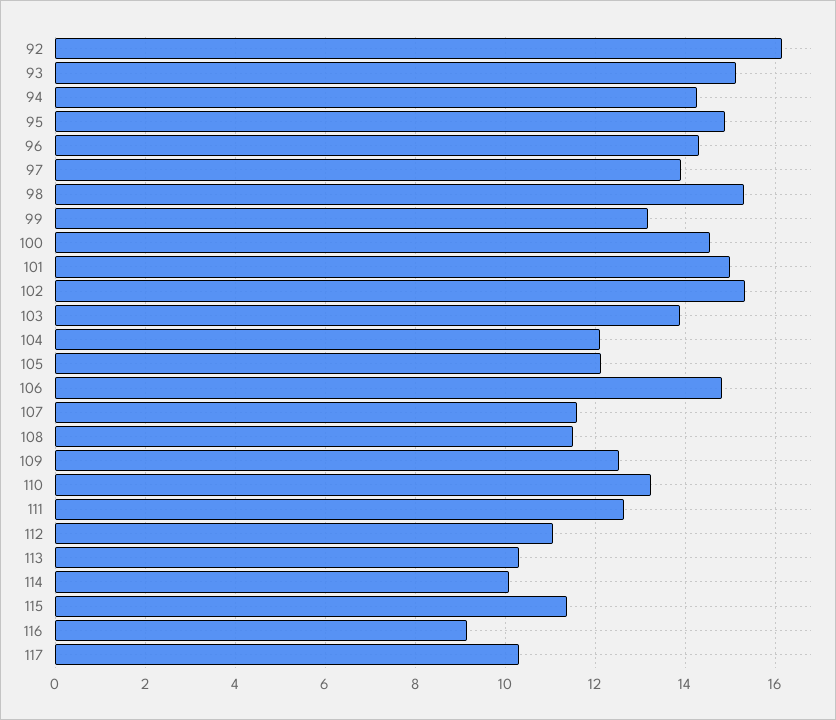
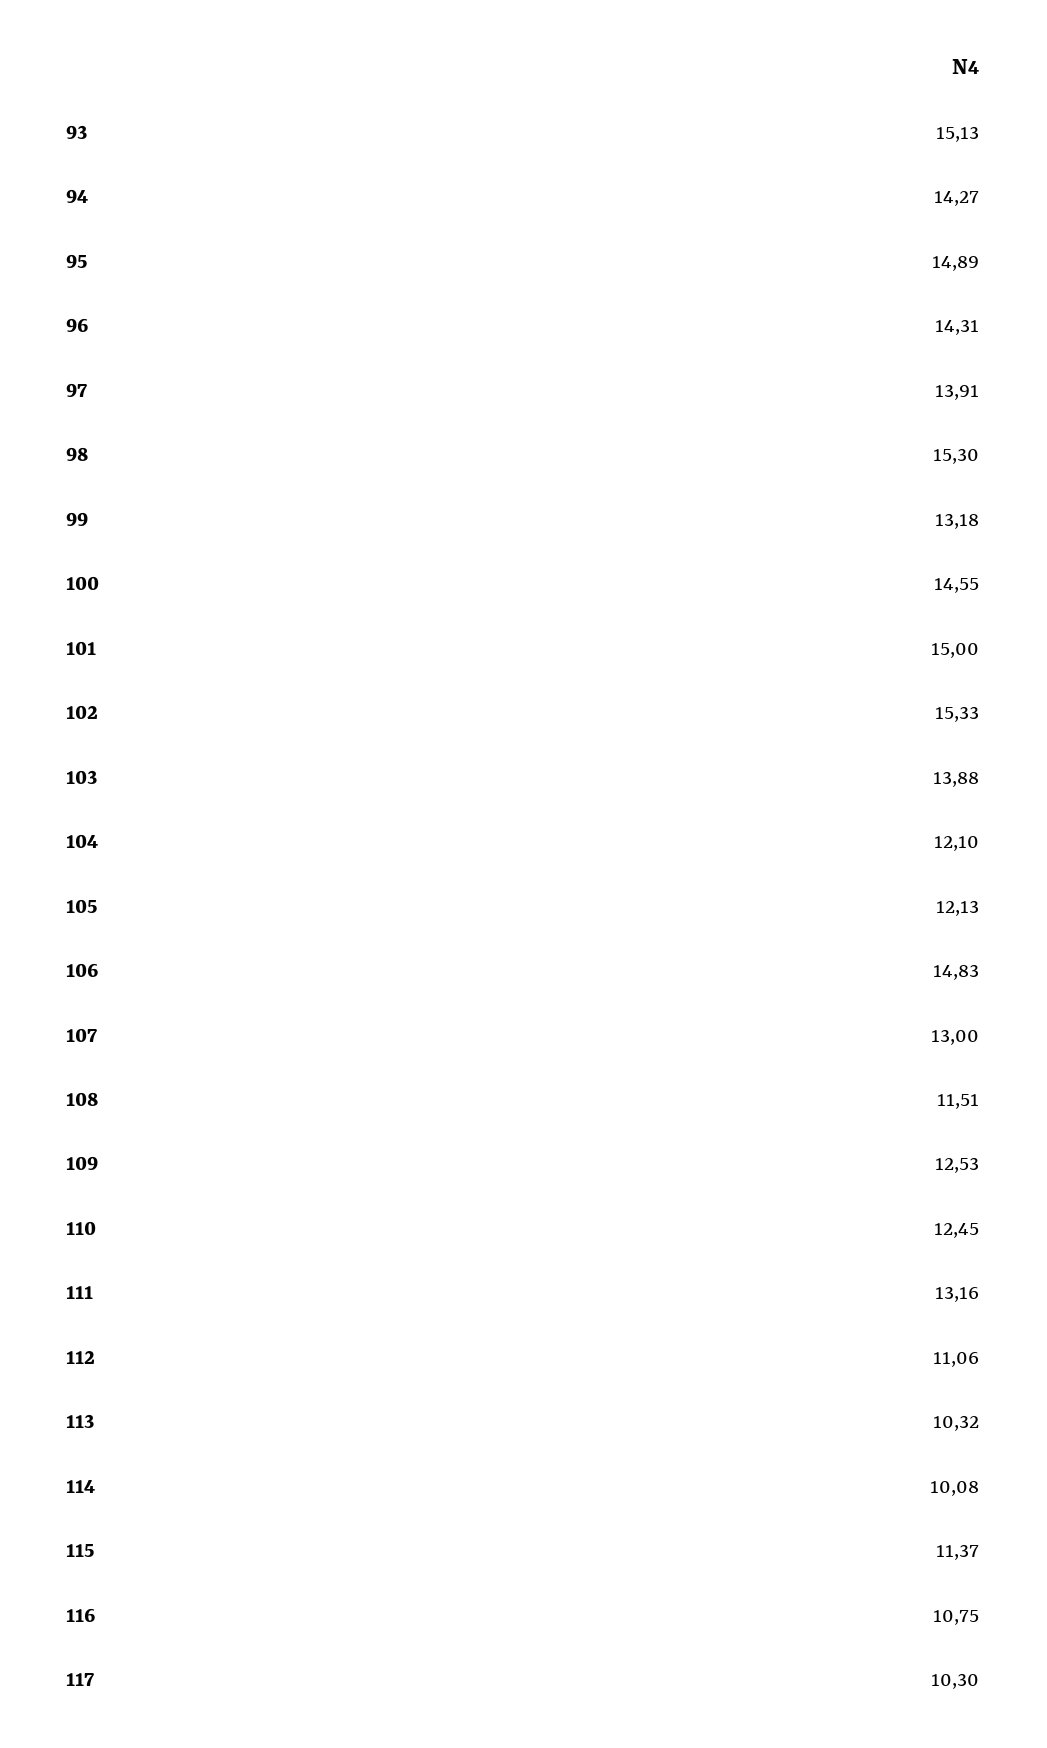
92: 16.2 -> none
107: 11.6 -> 13
110: 13.2 -> 12.45
111: 12.6 -> 13.16
116: 9.2 -> 10.75

